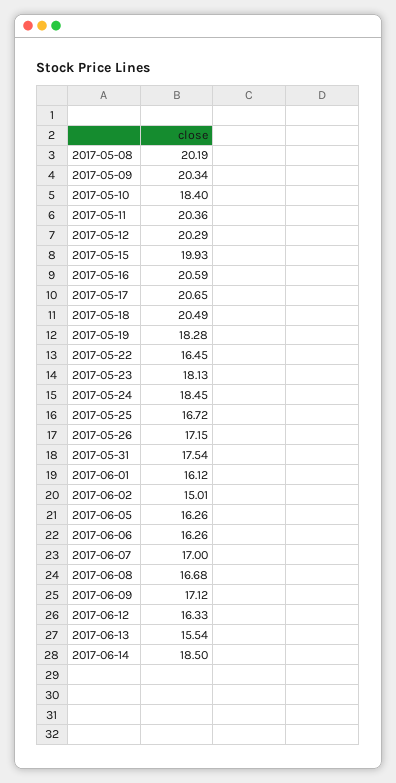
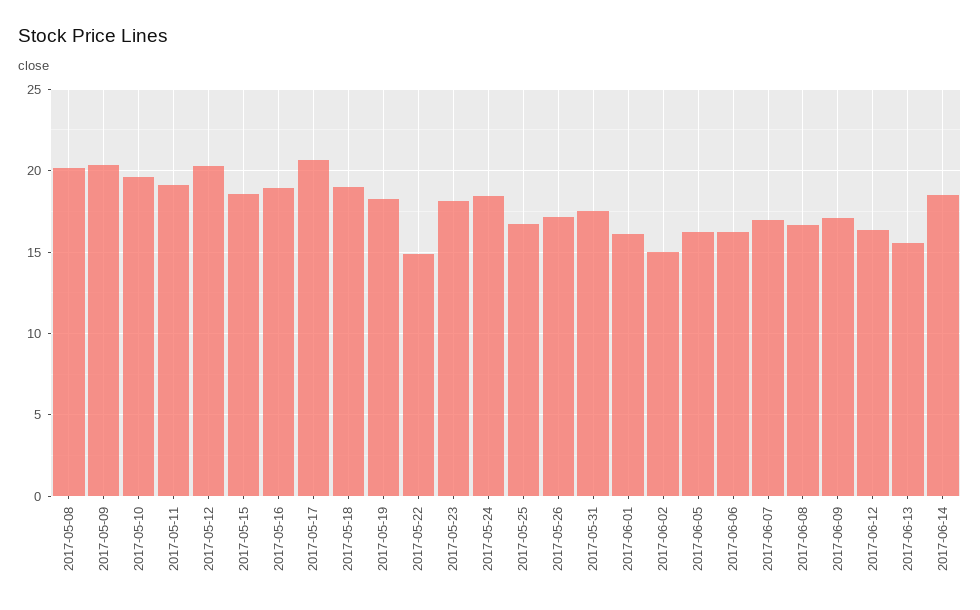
2017-05-10: 18.4 -> 19.5
2017-05-11: 20.36 -> 19
2017-05-15: 19.93 -> 18.5
2017-05-16: 20.59 -> 19
2017-05-18: 20.49 -> 19
2017-05-22: 16.45 -> 15

